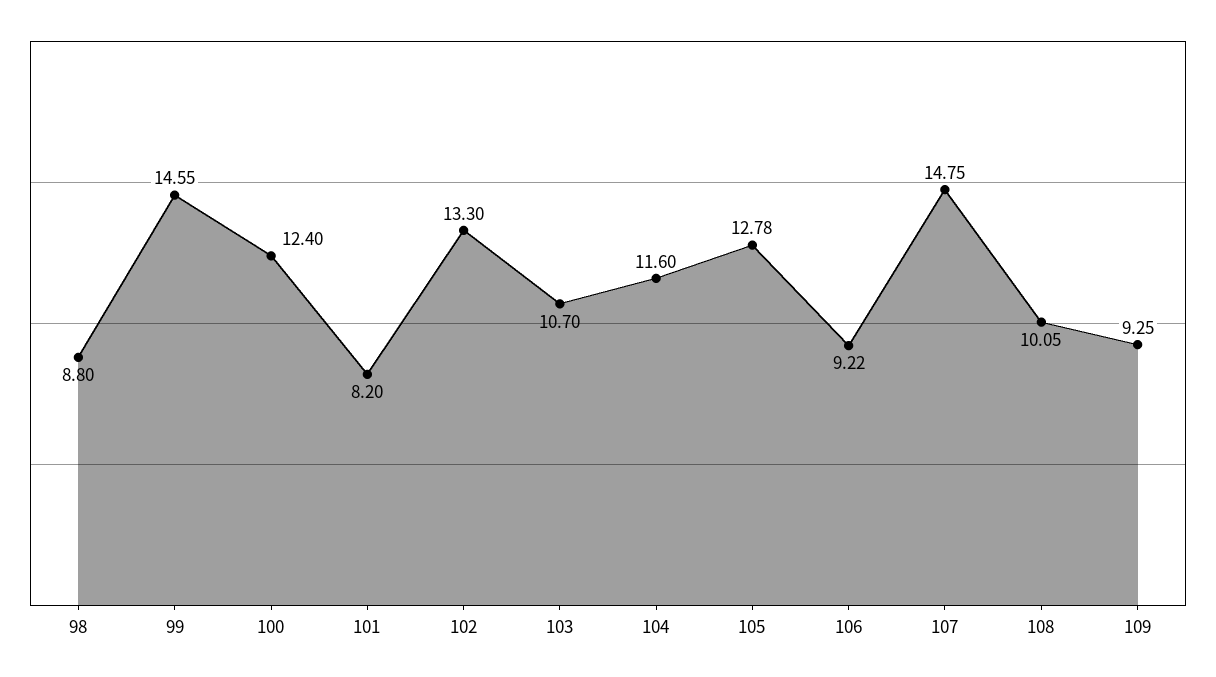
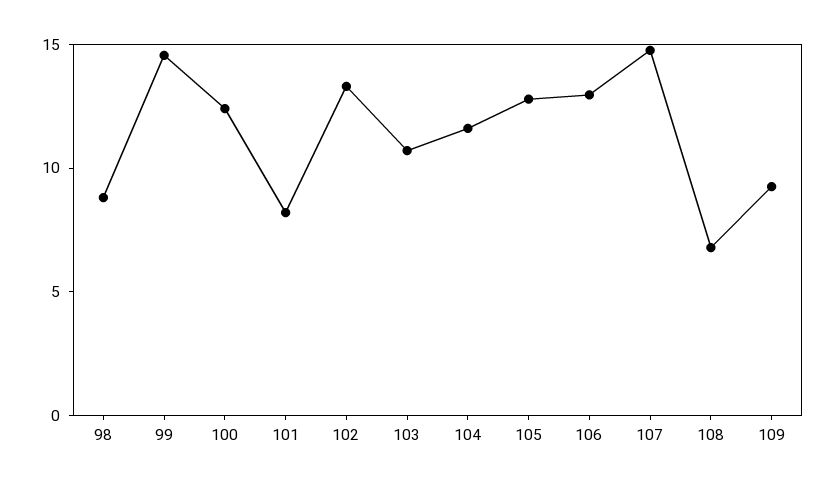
106: 9.22 -> 13
108: 10.05 -> 7

